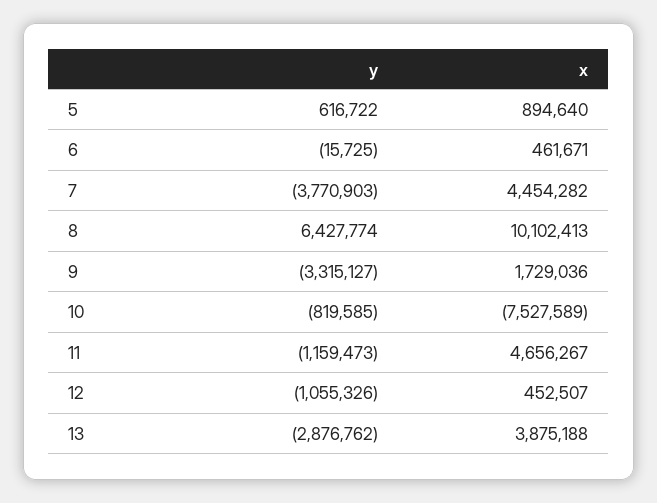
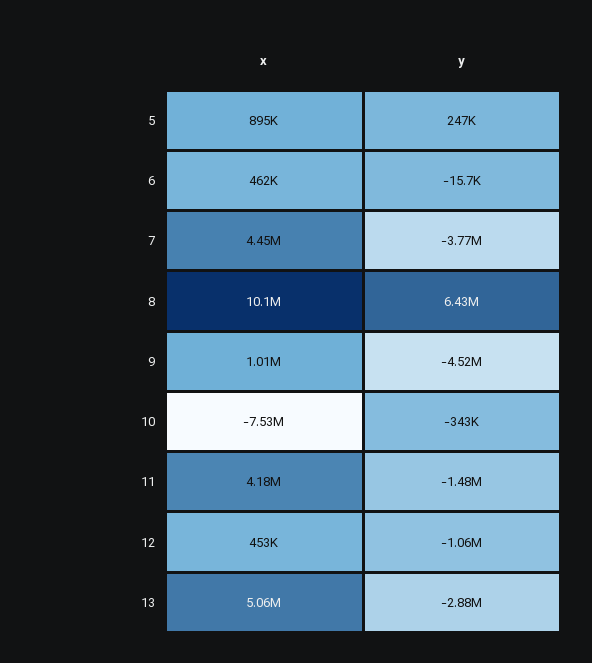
y, 5: 616722 -> 247000
y, 9: -3315127 -> -4520000
x, 9: 1729036 -> 1010000
y, 10: -819585 -> -343000
y, 11: -1159473 -> -1480000
x, 11: 4656267 -> 4180000
x, 13: 3875188 -> 5060000

